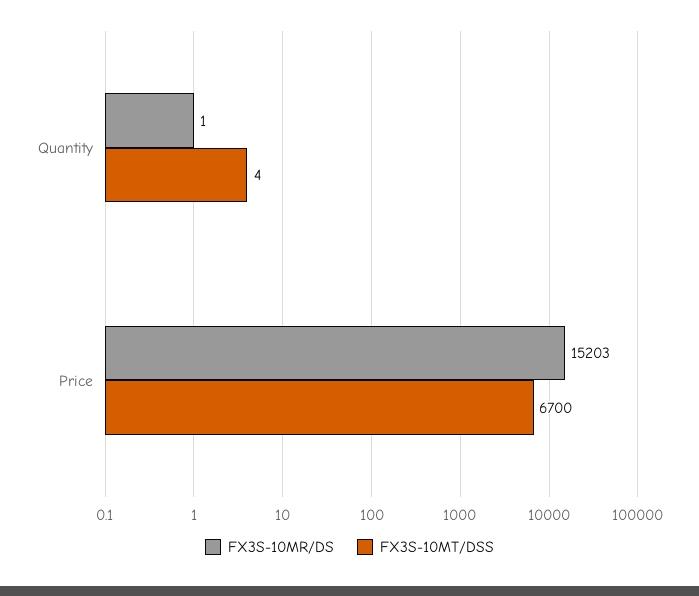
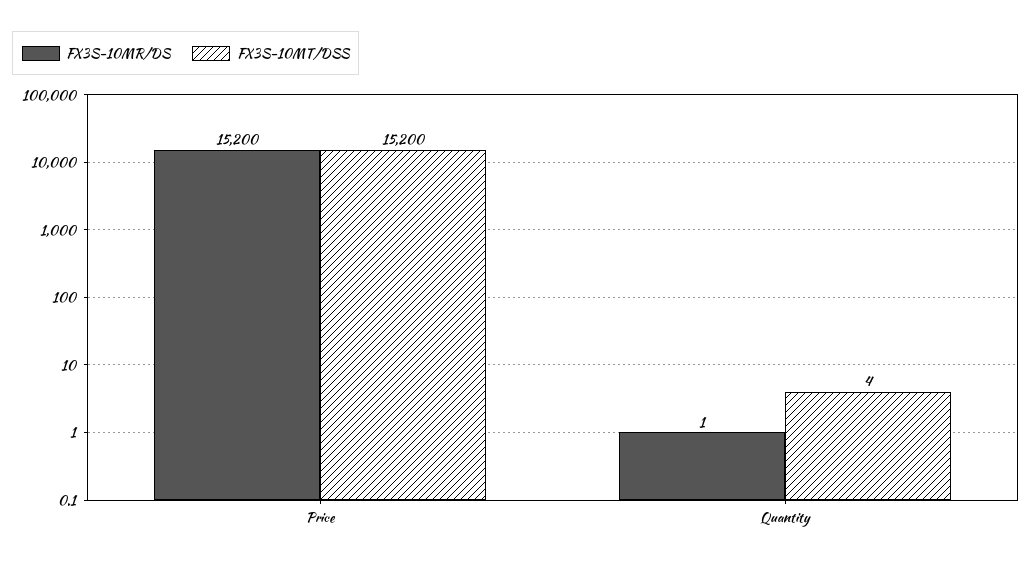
FX3S-10MR/DS, Price: 15203 -> 15200
FX3S-10MT/DSS, Price: 6700 -> 15200

